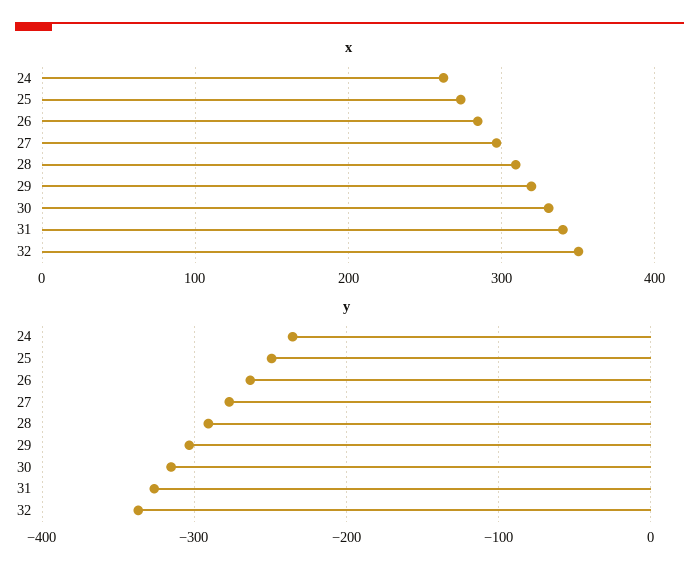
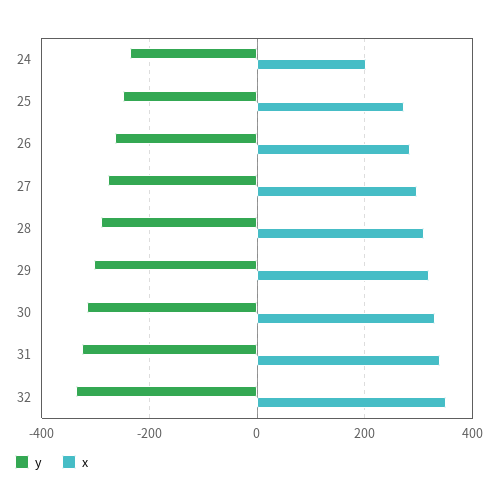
x, 24: 260 -> 200

